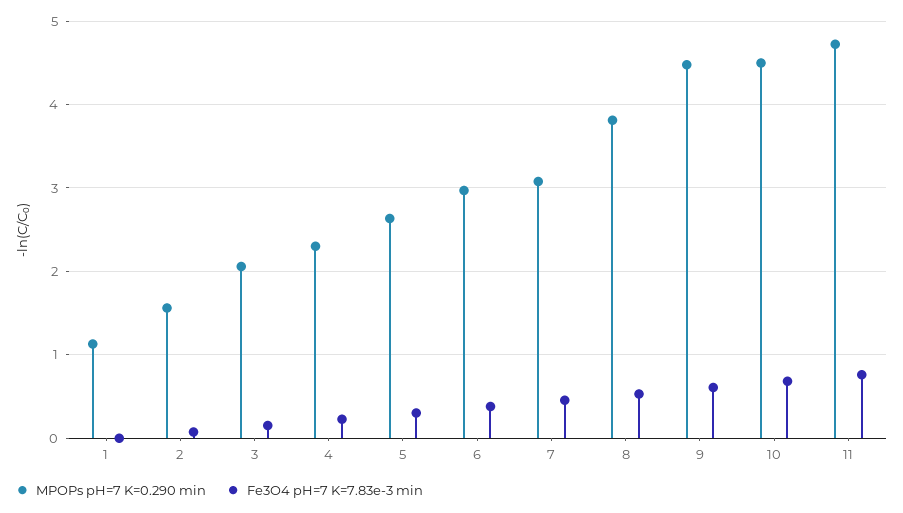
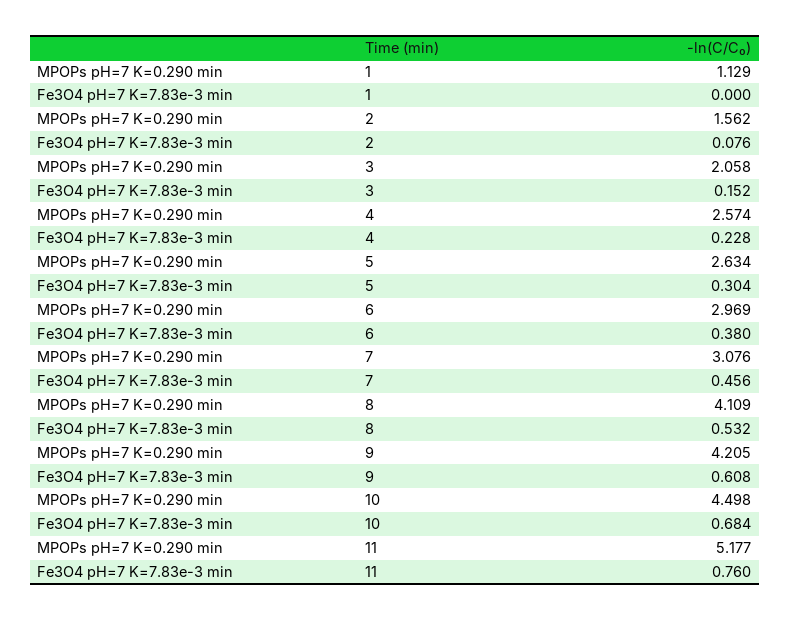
MPOPs pH=7 K=0.290 min, 4: 2.3 -> 2.574
MPOPs pH=7 K=0.290 min, 8: 3.8 -> 4.109
MPOPs pH=7 K=0.290 min, 9: 4.5 -> 4.205
MPOPs pH=7 K=0.290 min, 11: 4.7 -> 5.177

